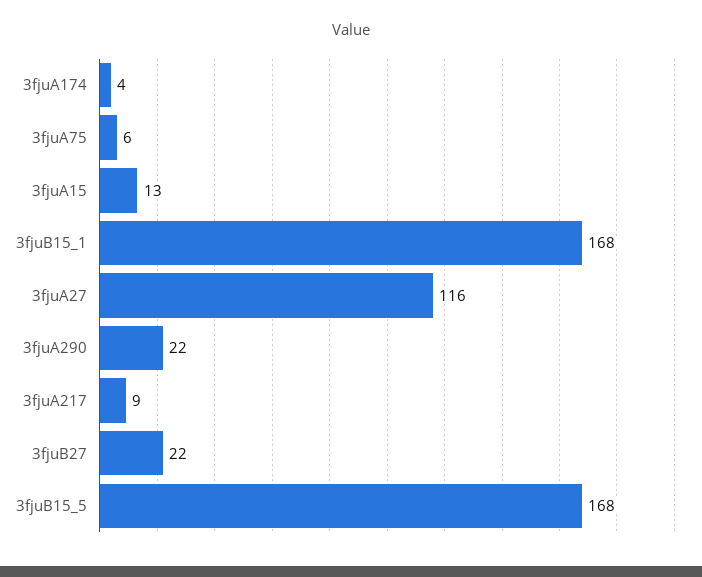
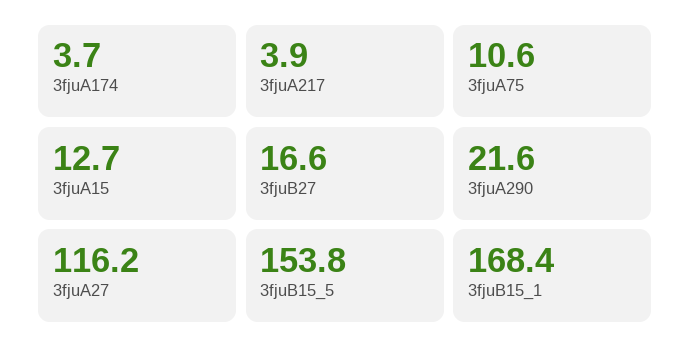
3fjuA75: 6 -> 10.6
3fjuA217: 9 -> 3.9
3fjuB27: 22 -> 16.6
3fjuB15_5: 168 -> 153.8

